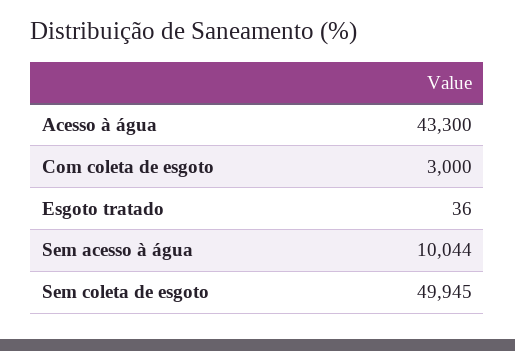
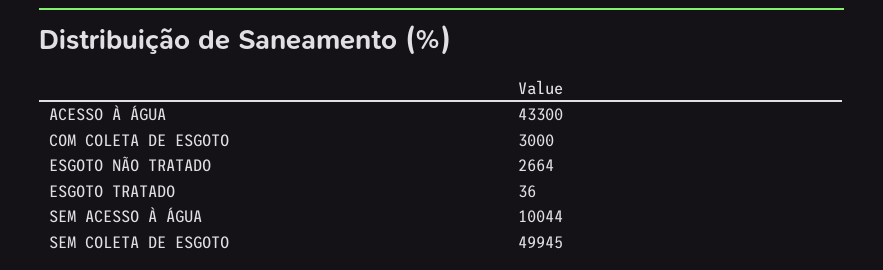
ESGOTO NÃO TRATADO: none -> 2664

